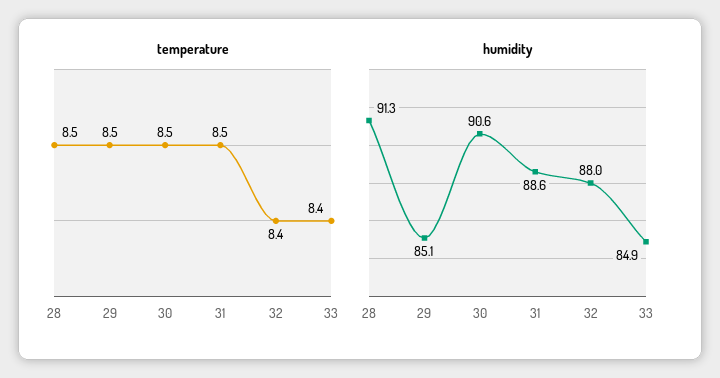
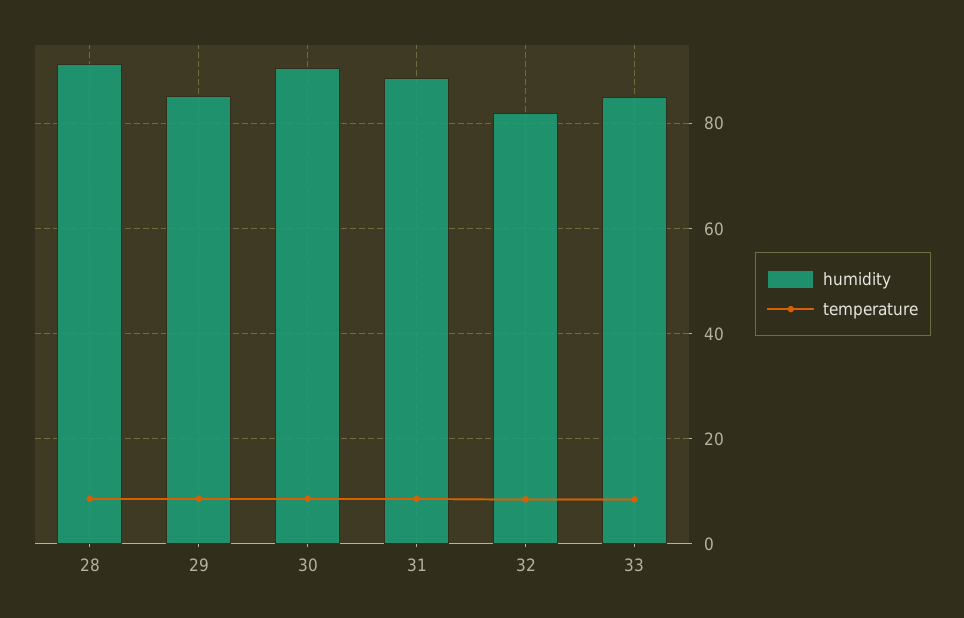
humidity, 32: 88 -> 82

